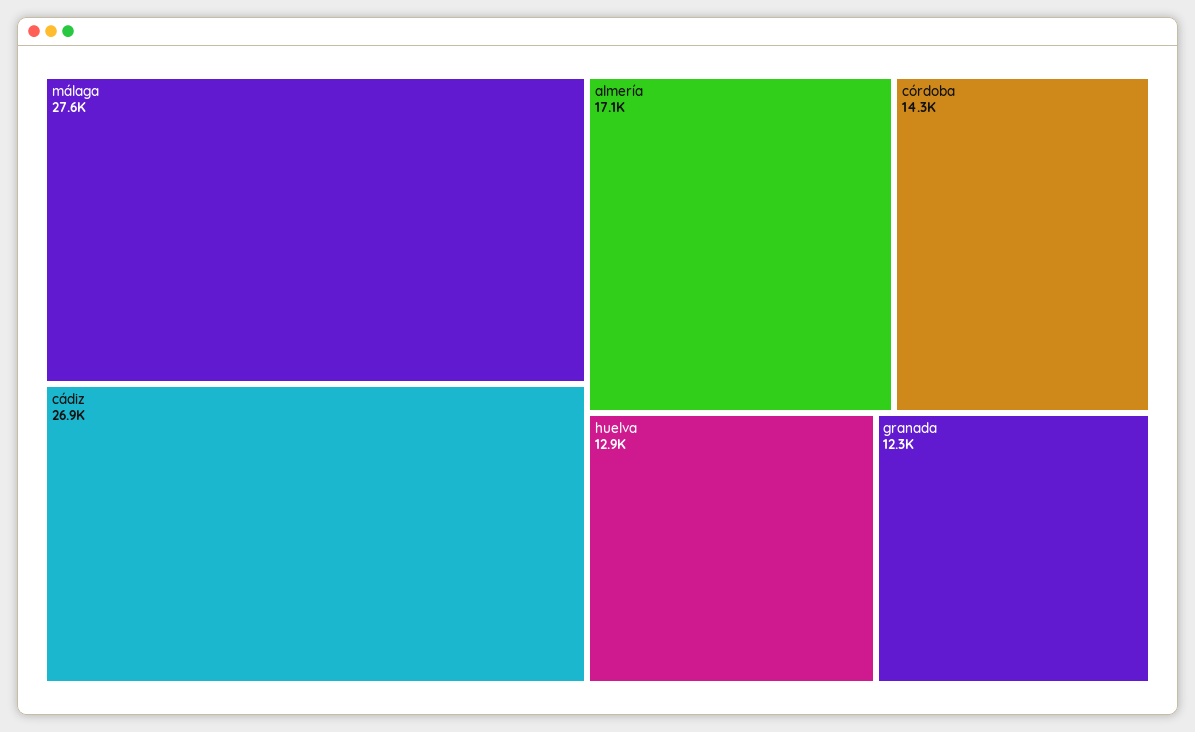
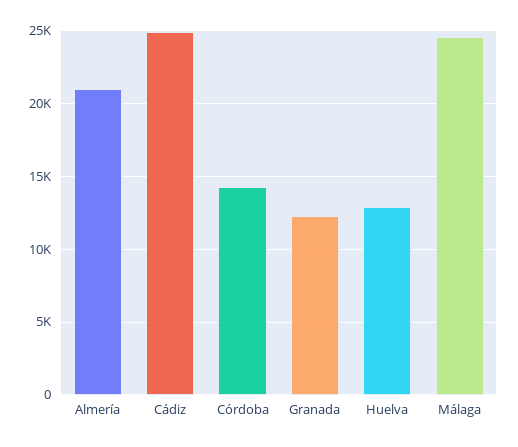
málaga: 27600 -> 24500
cádiz: 26900 -> 25000
almería: 17100 -> 21000

